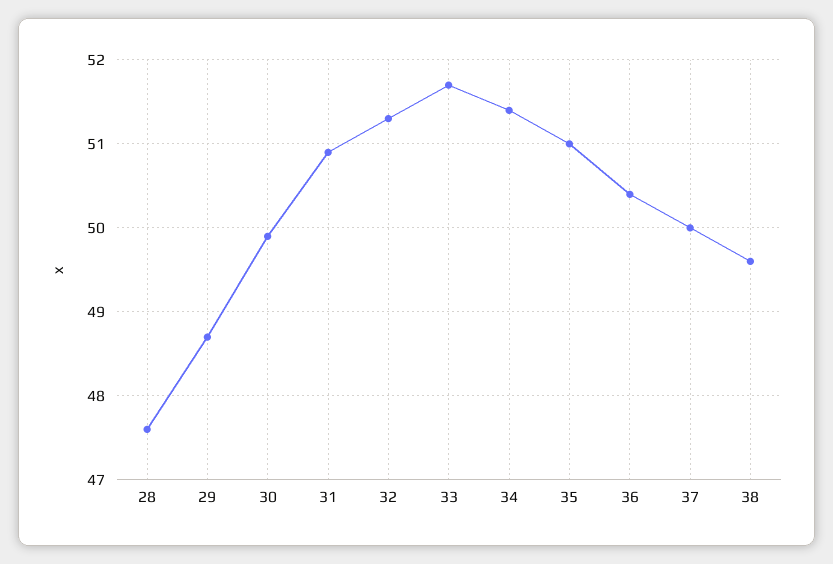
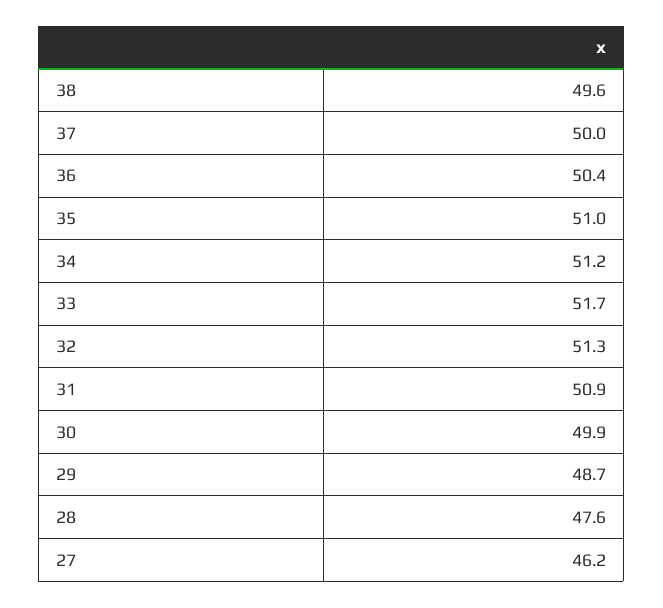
34: 51.4 -> 51.2
27: none -> 46.2

